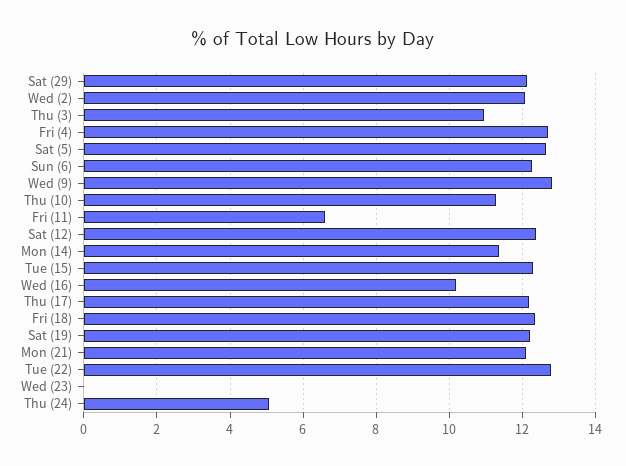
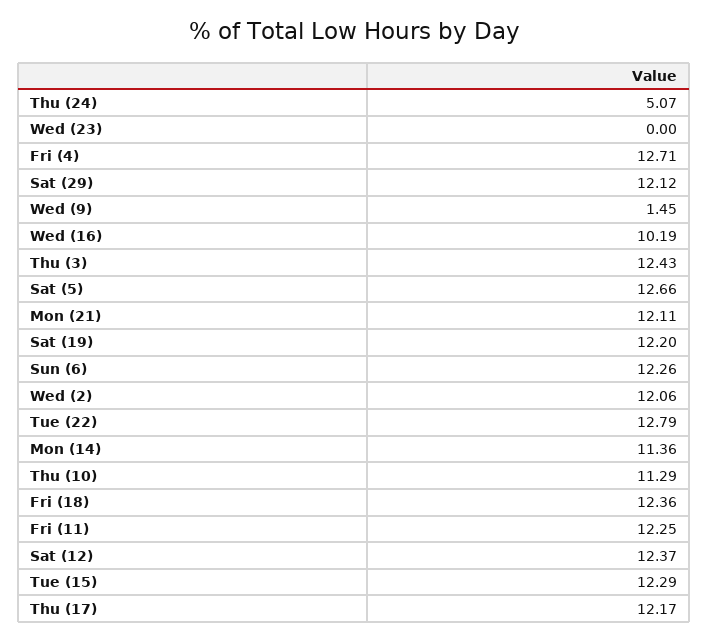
Thu (3): 11 -> 12.43
Wed (9): 12.8 -> 1.45
Fri (11): 6.6 -> 12.25

